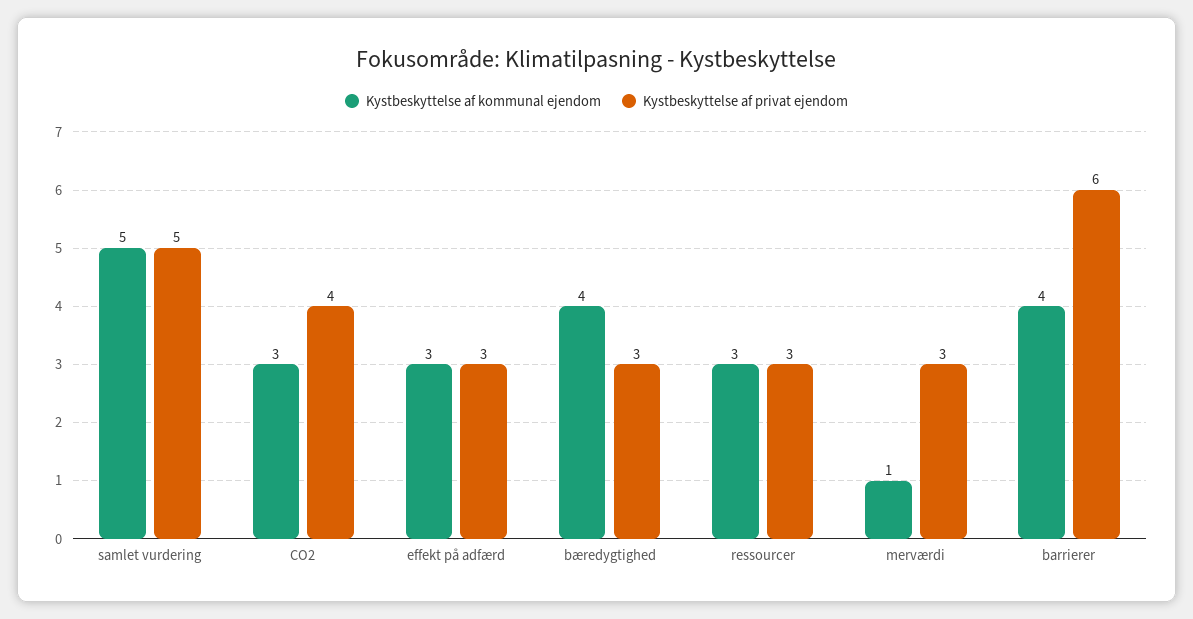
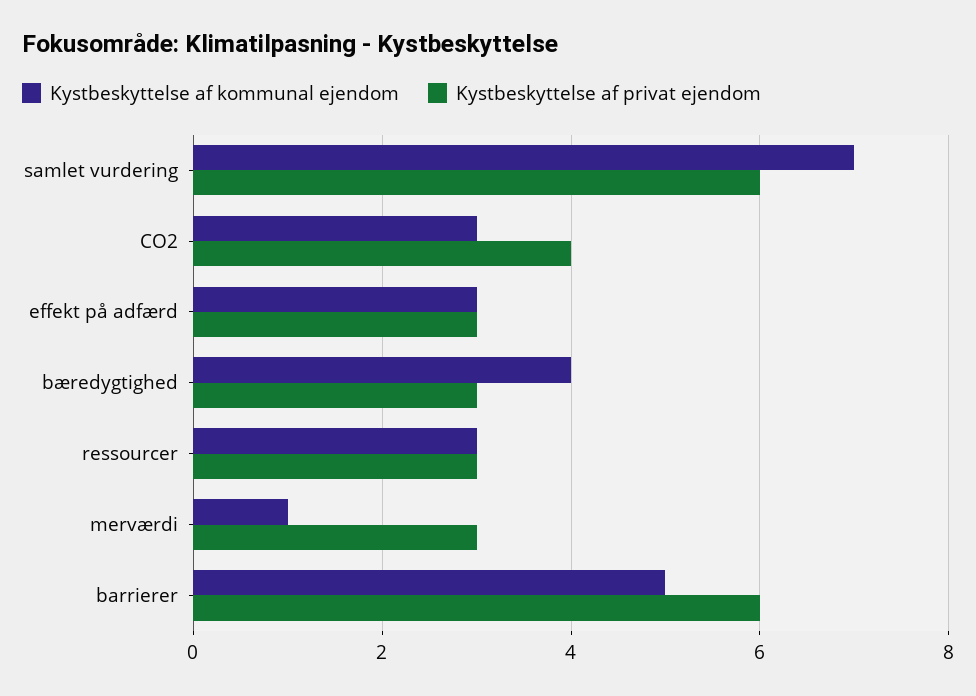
Kystbeskyttelse af kommunal ejendom, samlet vurdering: 5 -> 7
Kystbeskyttelse af privat ejendom, samlet vurdering: 5 -> 6
Kystbeskyttelse af kommunal ejendom, barrierer: 4 -> 5

